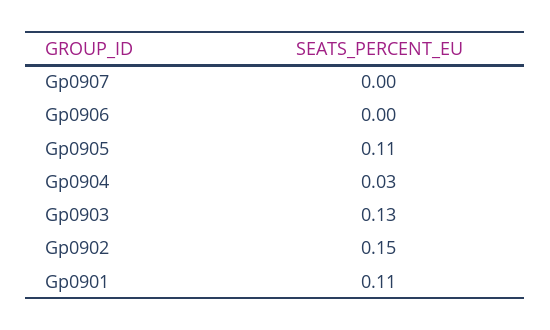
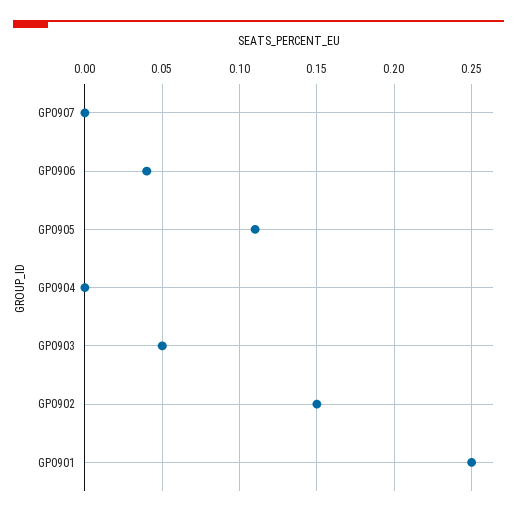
Gp0906: 0 -> 0.04
Gp0904: 0.03 -> 0
Gp0903: 0.13 -> 0.05
Gp0901: 0.11 -> 0.25

